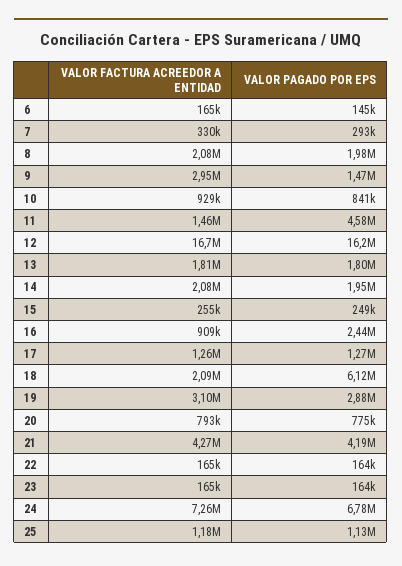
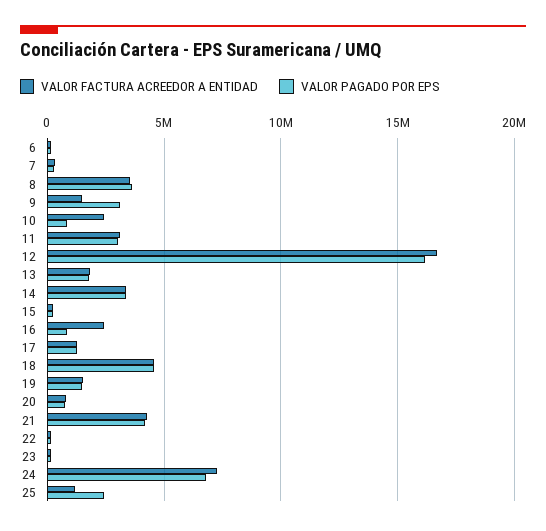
VALOR FACTURA ACREEDOR A ENTIDAD, 8: 2080000 -> 3500000
VALOR PAGADO POR EPS, 8: 1980000 -> 3500000
VALOR FACTURA ACREEDOR A ENTIDAD, 9: 2950000 -> 1500000
VALOR PAGADO POR EPS, 9: 1470000 -> 3000000
VALOR FACTURA ACREEDOR A ENTIDAD, 10: 929000 -> 2500000
VALOR FACTURA ACREEDOR A ENTIDAD, 11: 1460000 -> 3000000
VALOR PAGADO POR EPS, 11: 4580000 -> 3000000
VALOR FACTURA ACREEDOR A ENTIDAD, 14: 2080000 -> 3500000
VALOR PAGADO POR EPS, 14: 1950000 -> 3500000
VALOR FACTURA ACREEDOR A ENTIDAD, 16: 909000 -> 2500000
VALOR PAGADO POR EPS, 16: 2440000 -> 1000000
VALOR FACTURA ACREEDOR A ENTIDAD, 18: 2090000 -> 4500000
VALOR PAGADO POR EPS, 18: 6120000 -> 4500000
VALOR FACTURA ACREEDOR A ENTIDAD, 19: 3100000 -> 1500000
VALOR PAGADO POR EPS, 19: 2880000 -> 1500000
VALOR PAGADO POR EPS, 25: 1130000 -> 2500000

